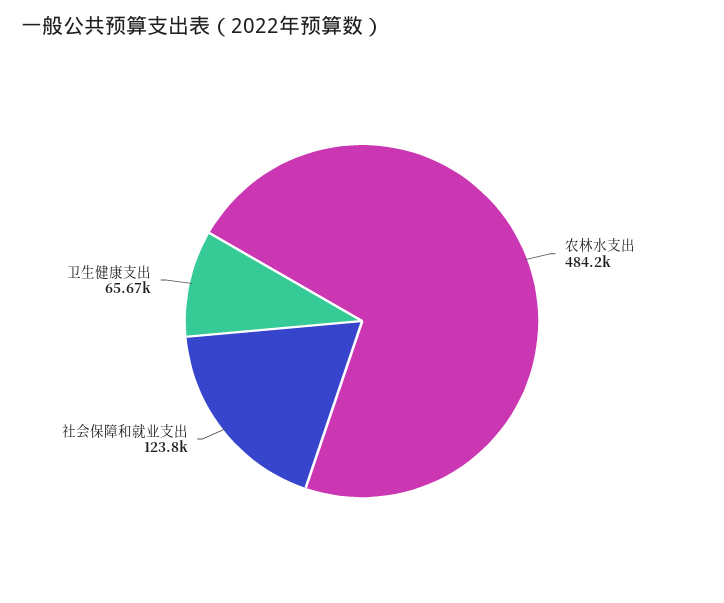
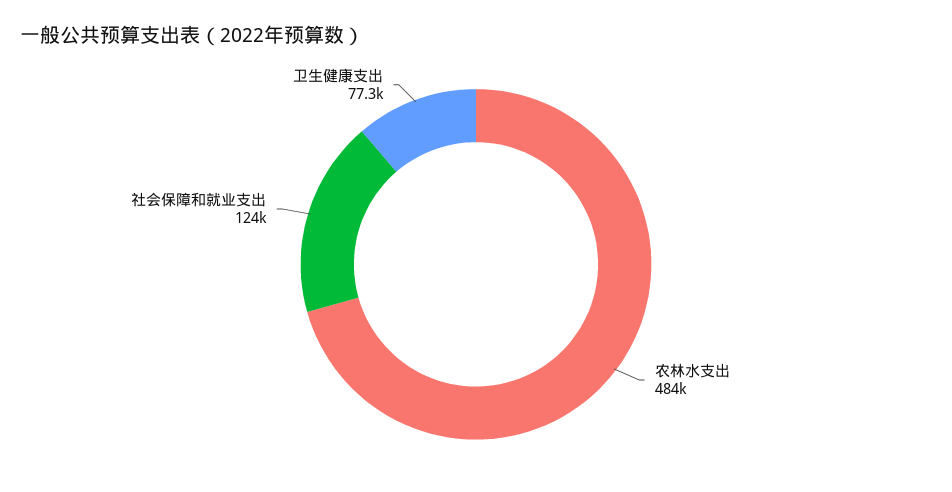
卫生健康支出: 65670 -> 77300

